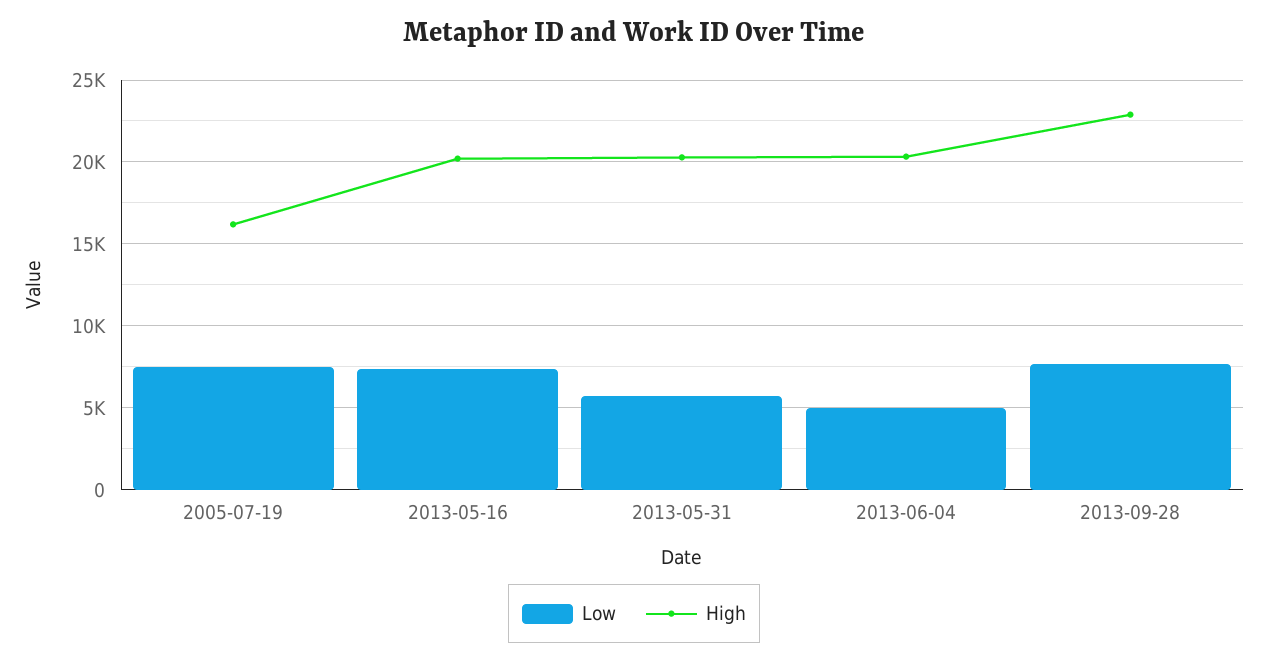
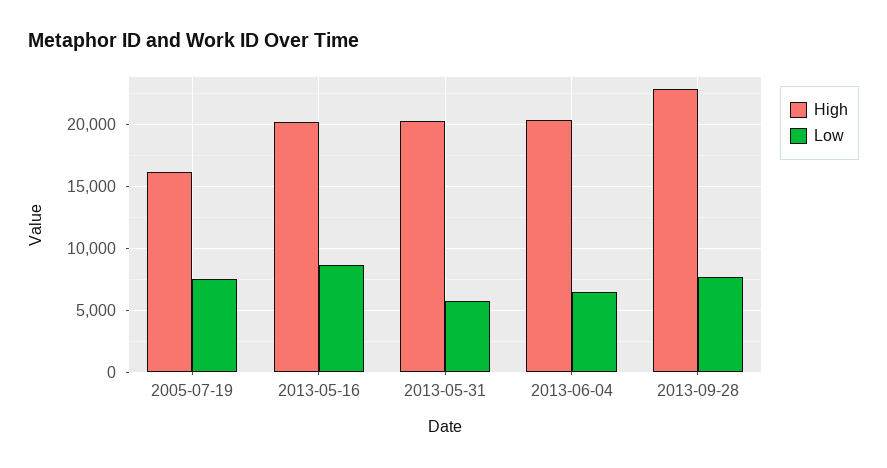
Low, 2013-05-16: 7500 -> 8500
Low, 2013-06-04: 5000 -> 6500

